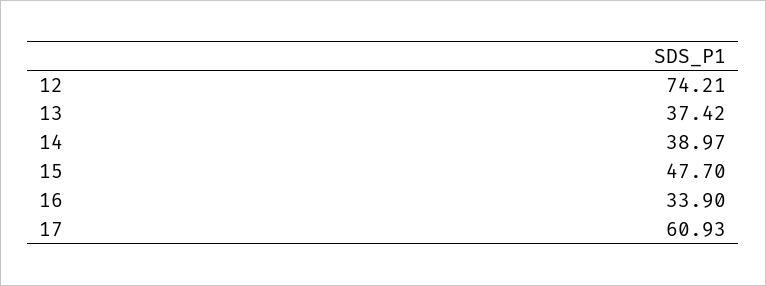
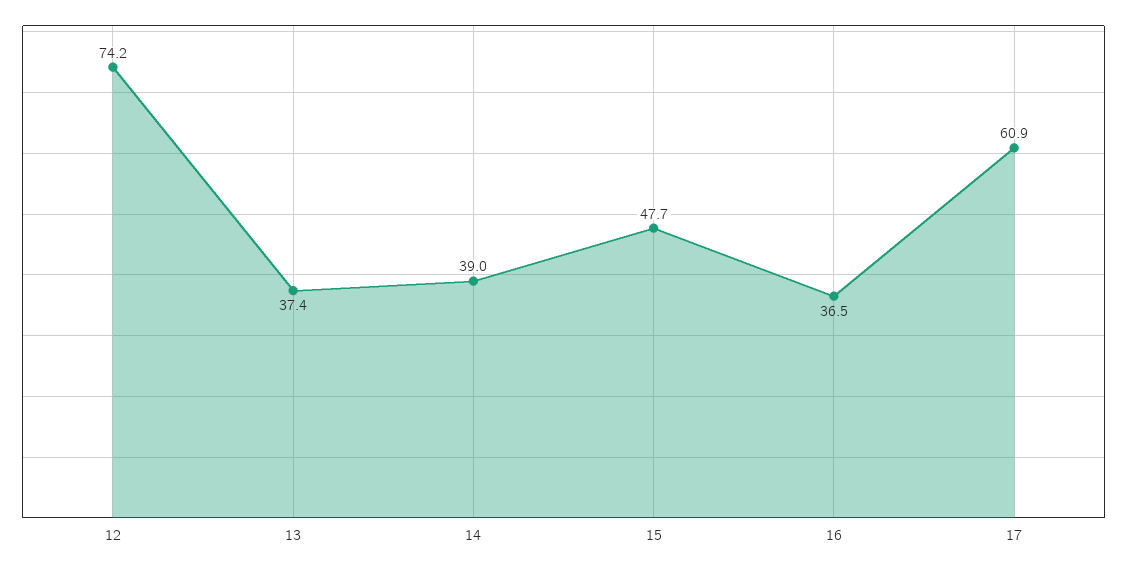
16: 33.9 -> 36.5

